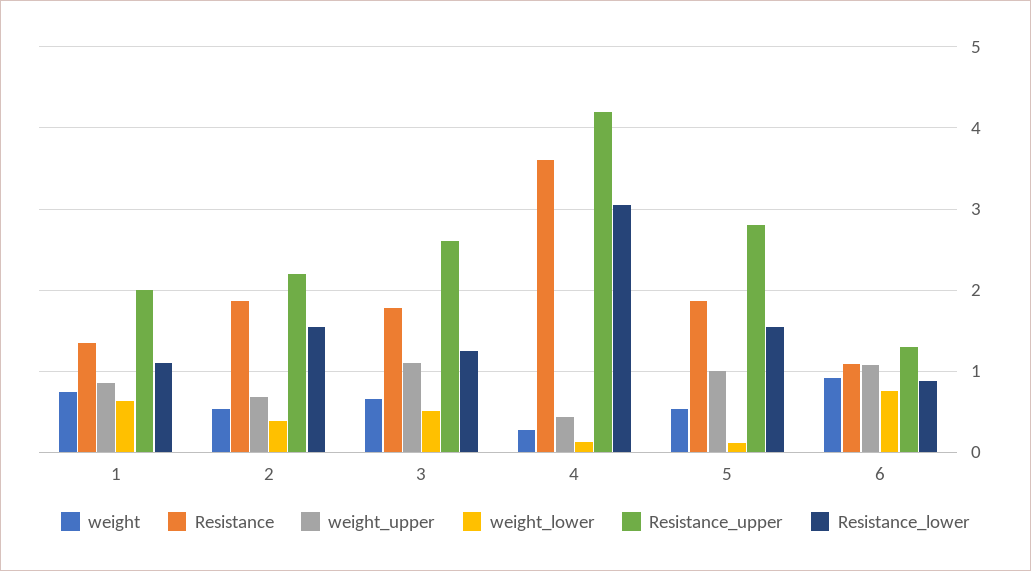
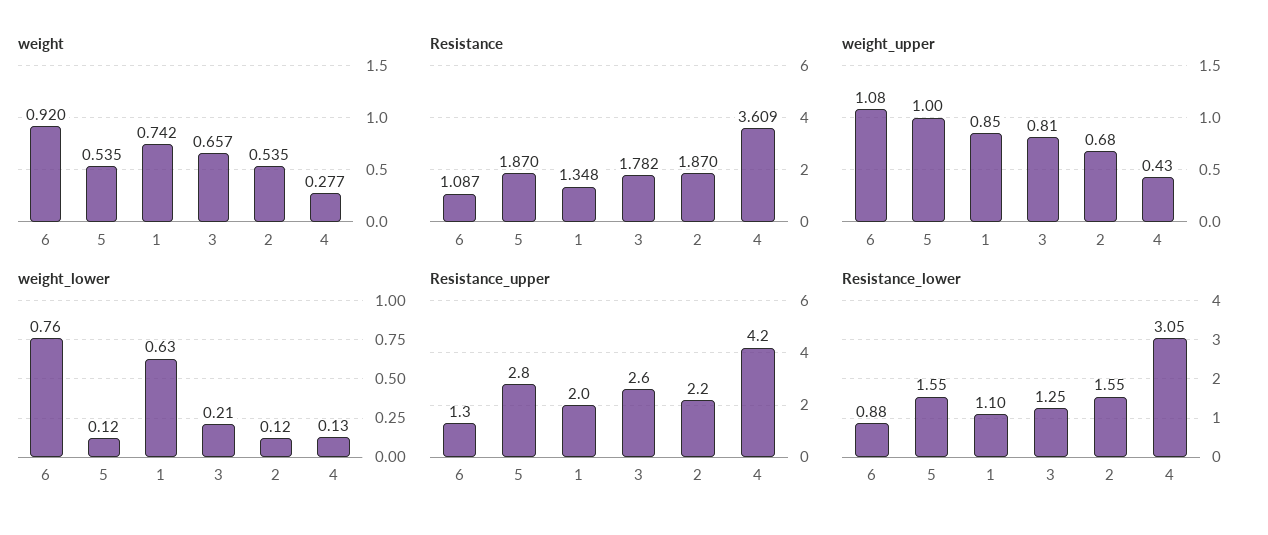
weight_lower, 2: 0.4 -> 0.12
weight_upper, 3: 1.1 -> 0.81
weight_lower, 3: 0.5 -> 0.21

